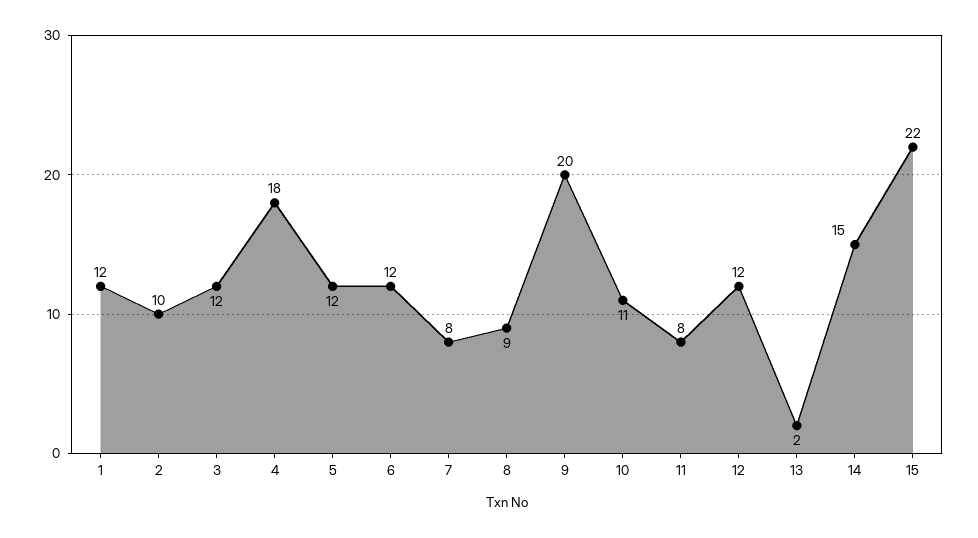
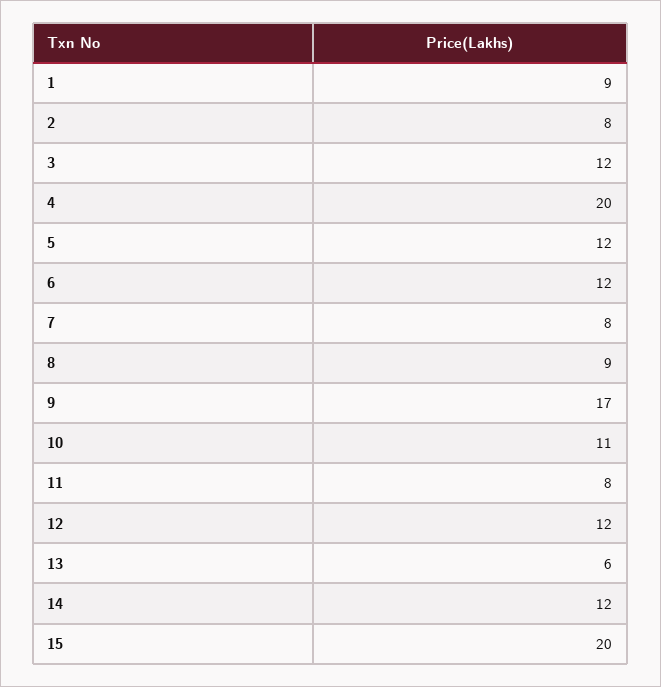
1: 12 -> 9
2: 10 -> 8
4: 18 -> 20
9: 20 -> 17
13: 2 -> 6
14: 15 -> 12
15: 22 -> 20

